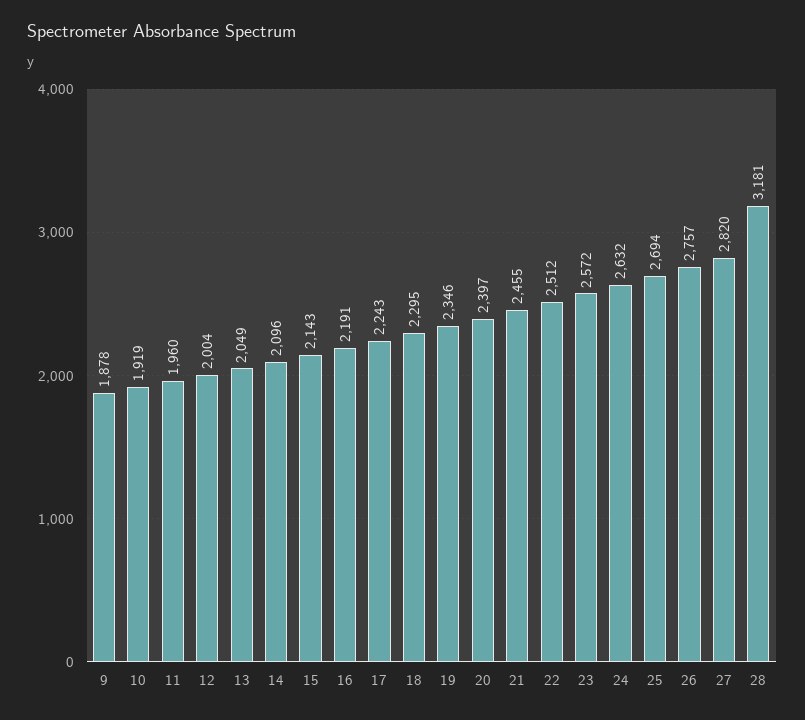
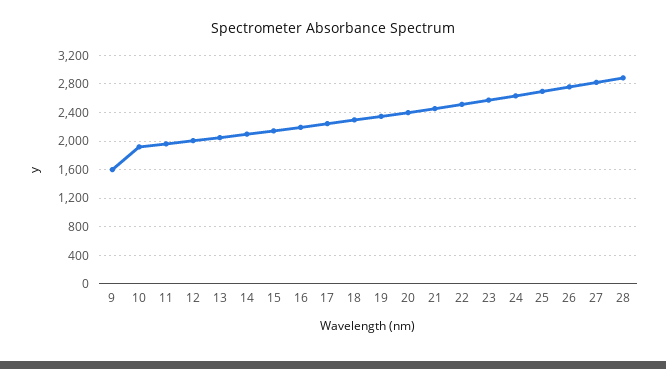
9: 1878 -> 1600
28: 3181 -> 2900

